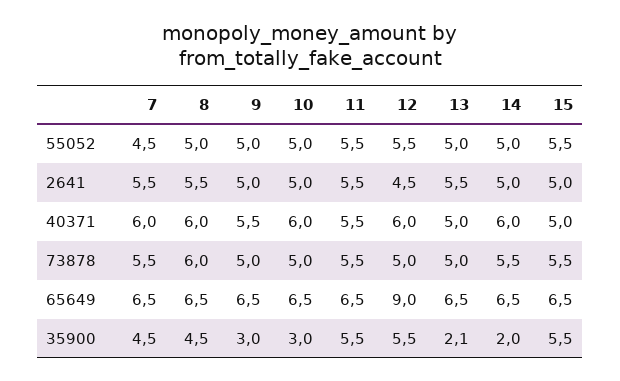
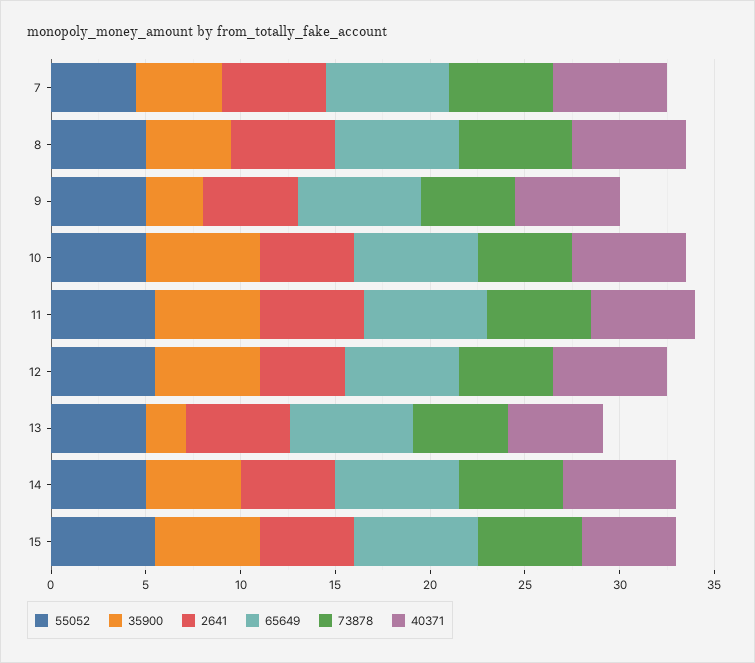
65649, 12: 9 -> 6
35900, 10: 3 -> 6
35900, 14: 2 -> 5

